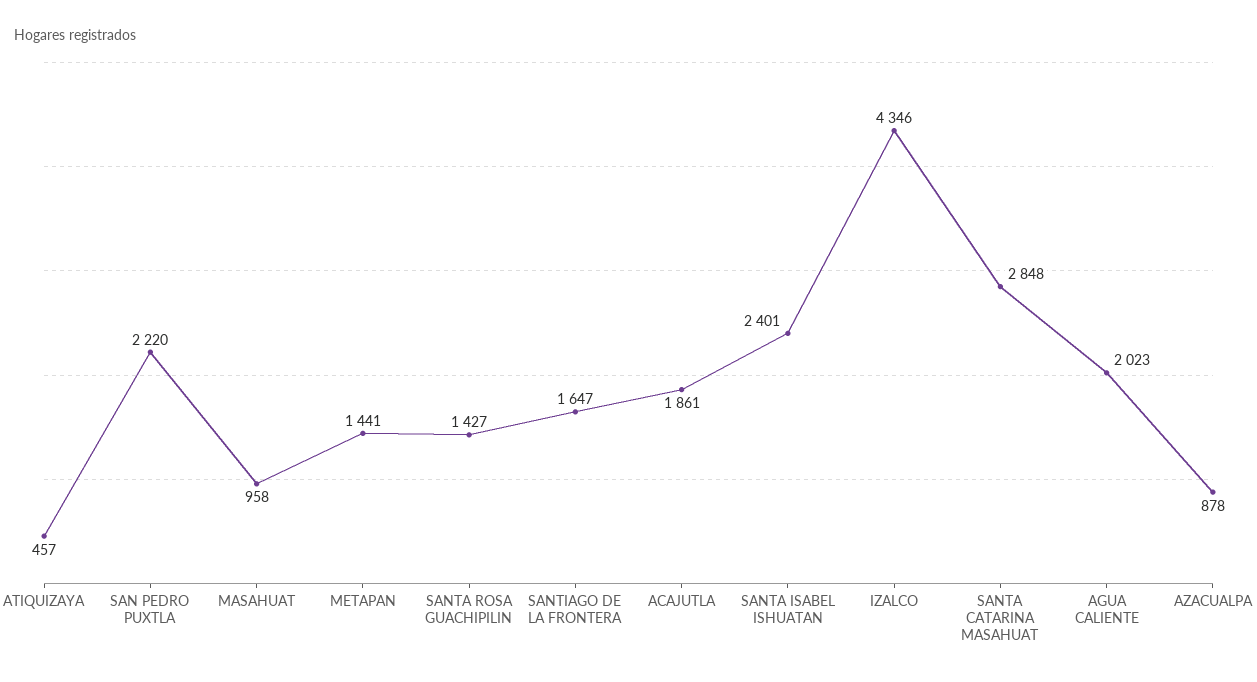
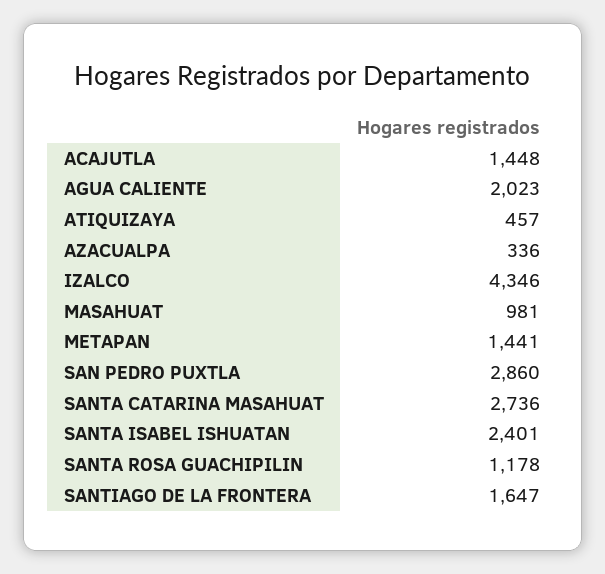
SAN PEDRO PUXTLA: 2220 -> 2860
MASAHUAT: 958 -> 981
SANTA ROSA GUACHIPILIN: 1427 -> 1178
ACAJUTLA: 1861 -> 1448
SANTA CATARINA MASAHUAT: 2848 -> 2736
AZACUALPA: 878 -> 336

